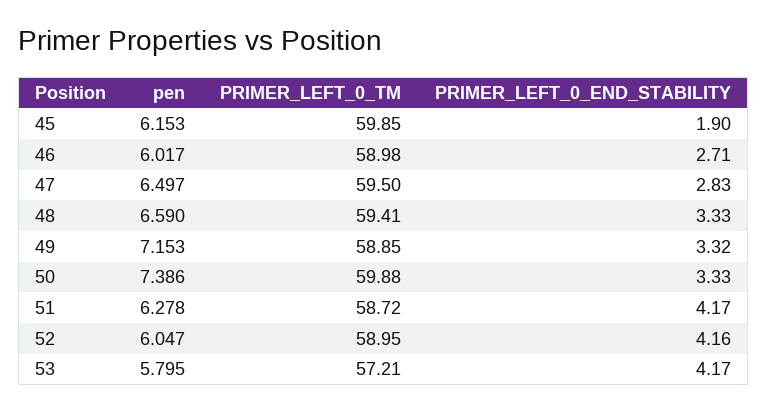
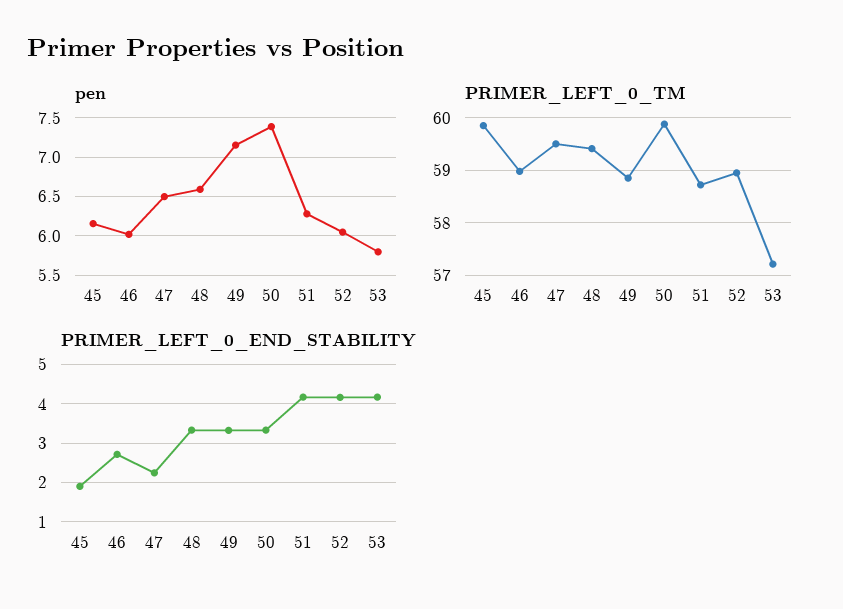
PRIMER_LEFT_0_END_STABILITY, 47: 2.83 -> 2.2

